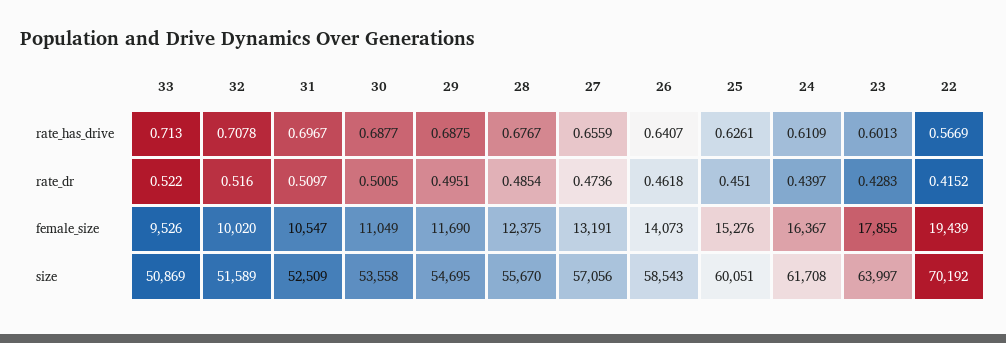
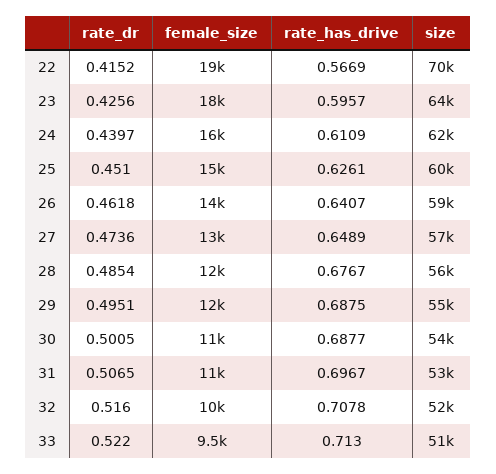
27, rate_has_drive: 0.6559 -> 0.6489
23, rate_has_drive: 0.6013 -> 0.5957
31, rate_dr: 0.5097 -> 0.5065
23, rate_dr: 0.4283 -> 0.4256

